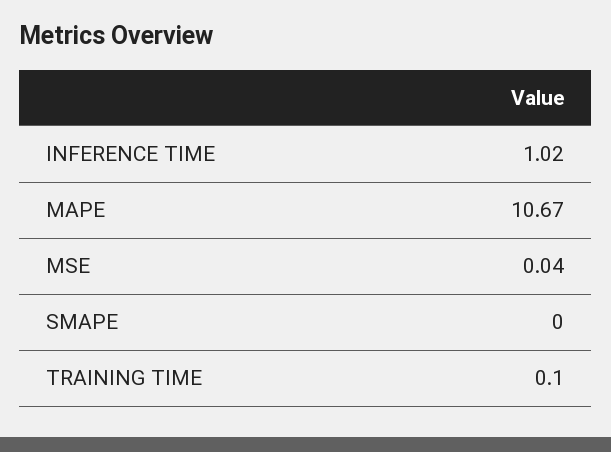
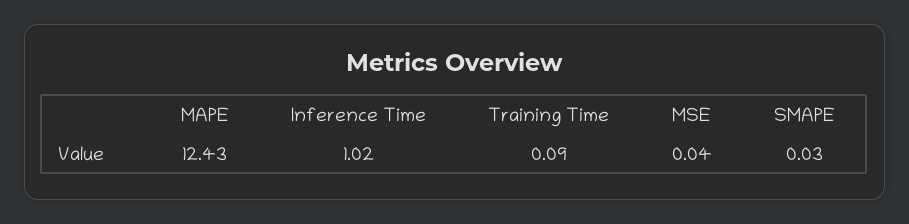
MAPE: 10.67 -> 12.43
SMAPE: 0 -> 0.03
TRAINING TIME: 0.1 -> 0.09

